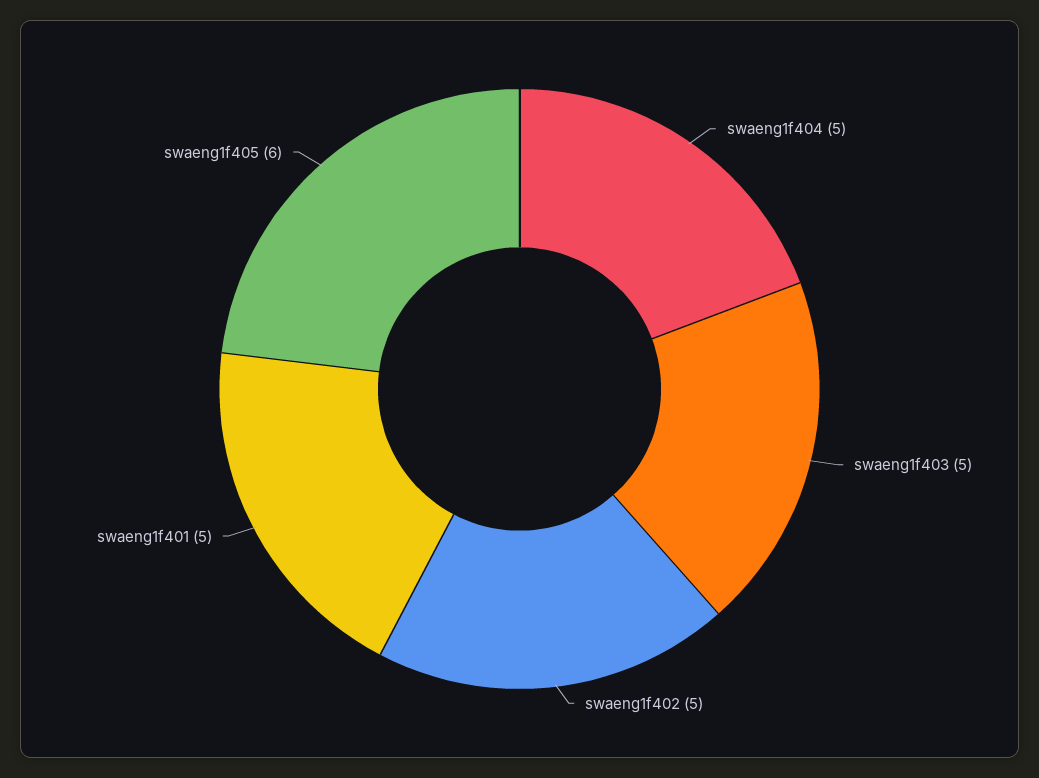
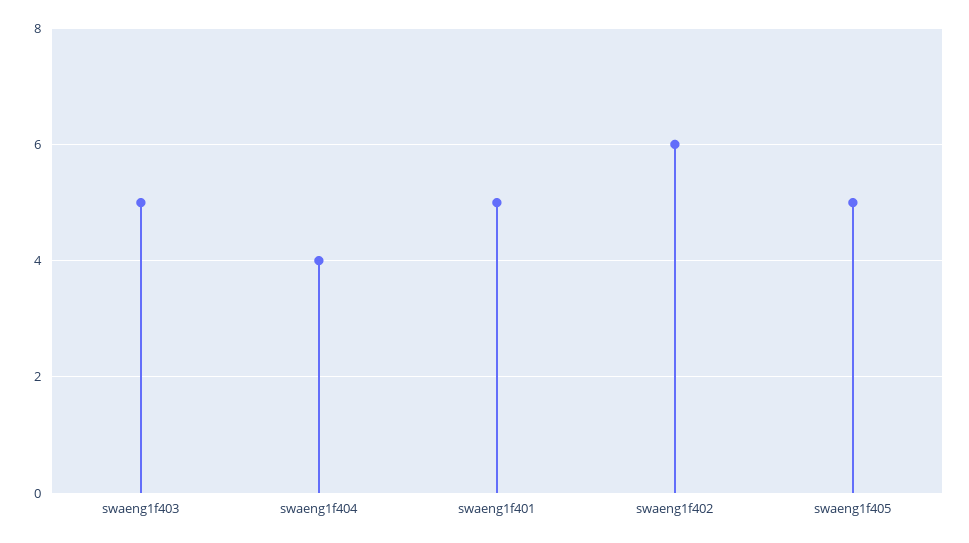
swaeng1f404: 5 -> 4
swaeng1f402: 5 -> 6
swaeng1f405: 6 -> 5

